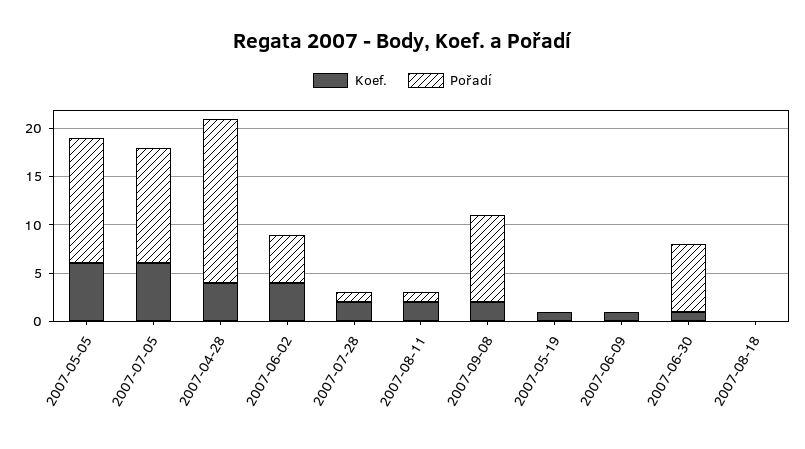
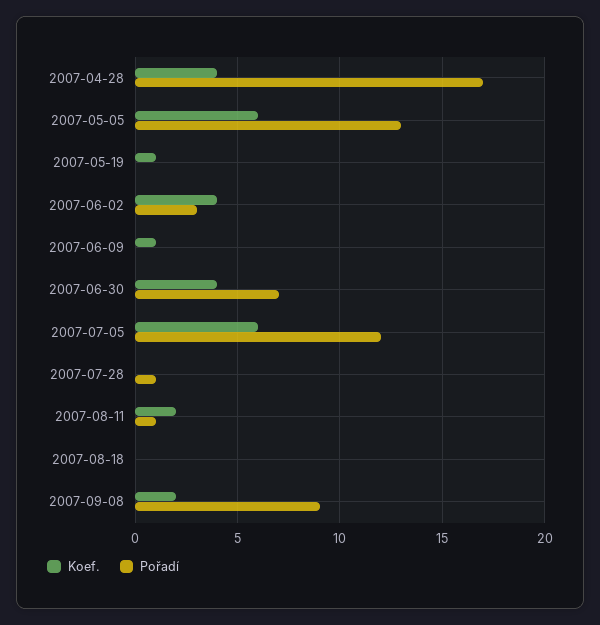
Pořadí, 2007-06-02: 5 -> 3
Koef., 2007-07-28: 2 -> 0
Koef., 2007-06-30: 1 -> 4

